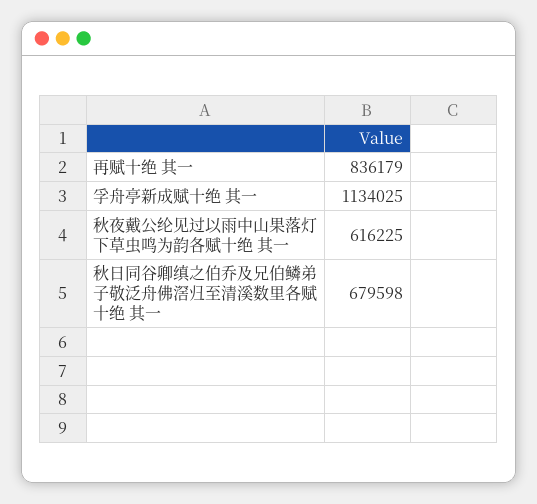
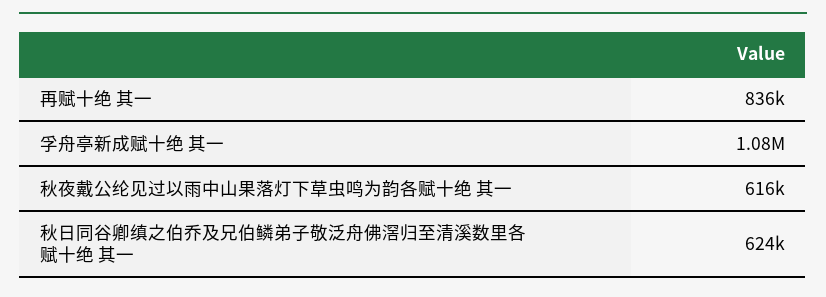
孚舟亭新成赋十绝 其一: 1134025 -> 1080000
秋日同谷卿缜之伯乔及兄伯鳞弟子敬泛舟佛滘归至清溪数里各赋十绝 其一: 679598 -> 624000

